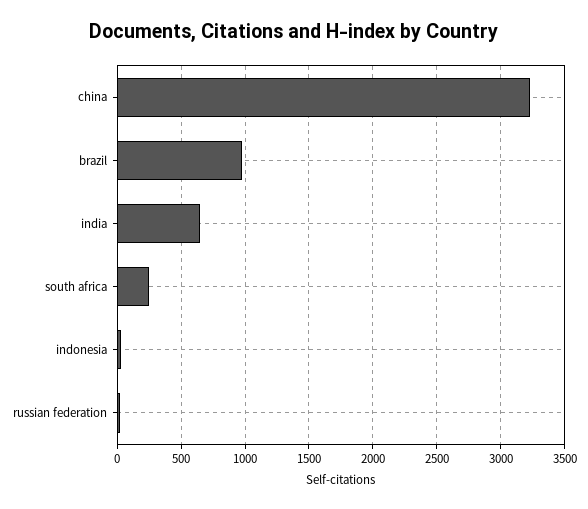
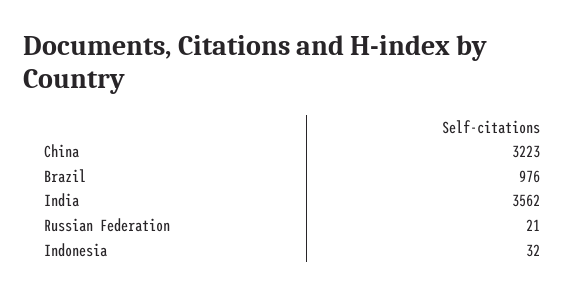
india: 650 -> 3562
south africa: 250 -> none

